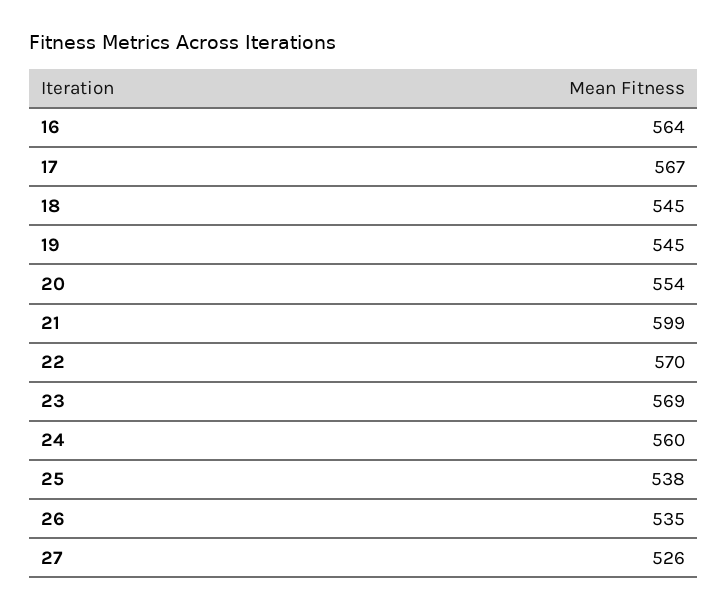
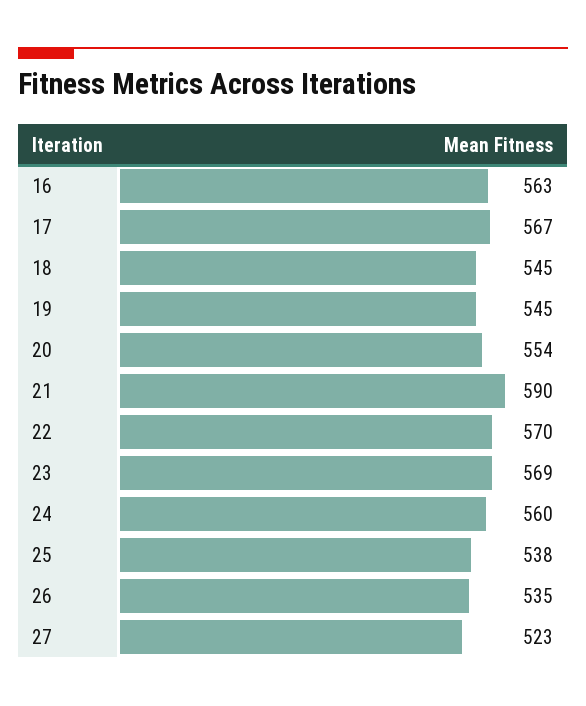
16: 564 -> 563
21: 599 -> 590
27: 526 -> 523

